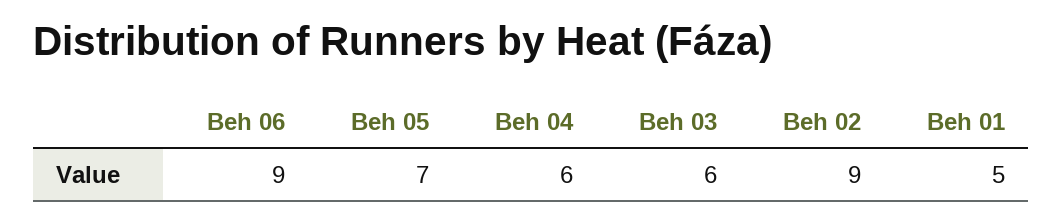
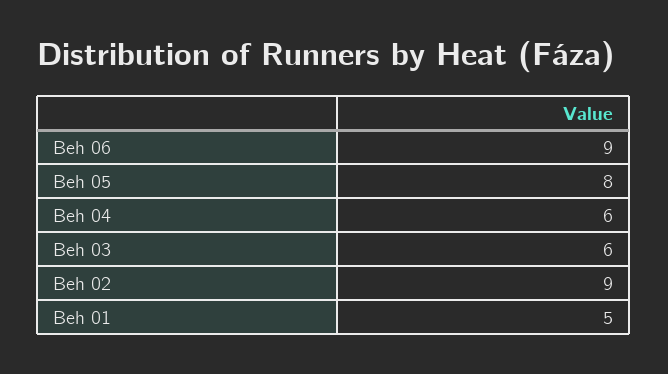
Beh 05: 7 -> 8

